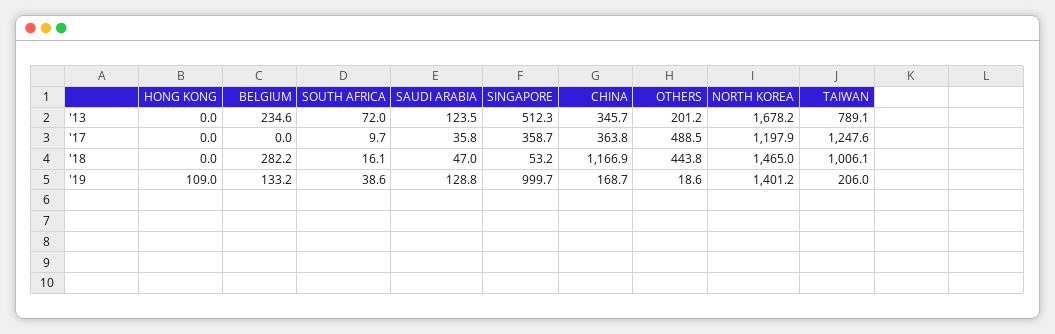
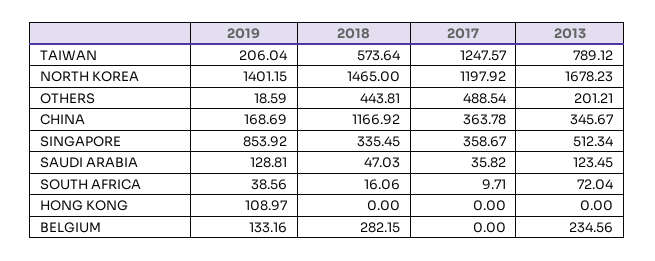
SINGAPORE, '18: 53.2 -> 335.45
TAIWAN, '18: 1006.1 -> 573.64
SINGAPORE, '19: 999.7 -> 853.92

